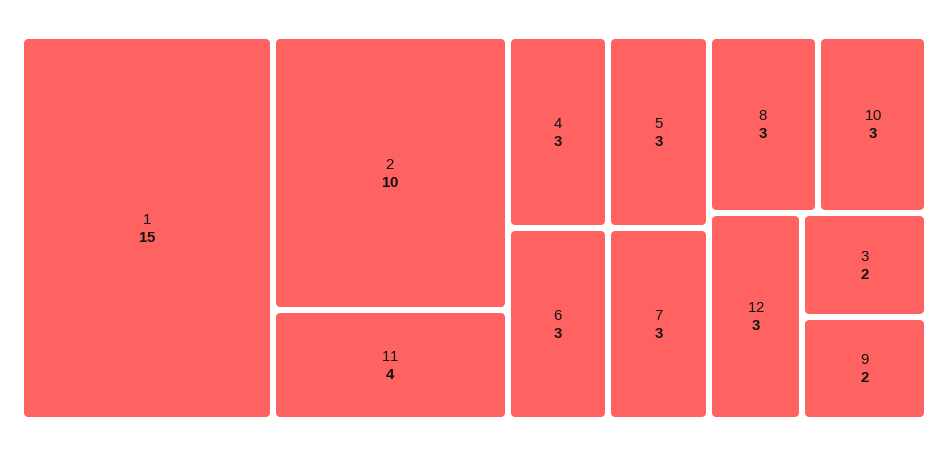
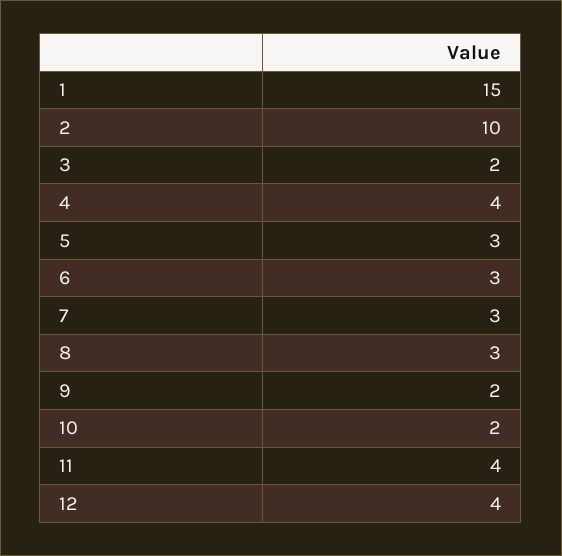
4: 3 -> 4
10: 3 -> 2
12: 3 -> 4

